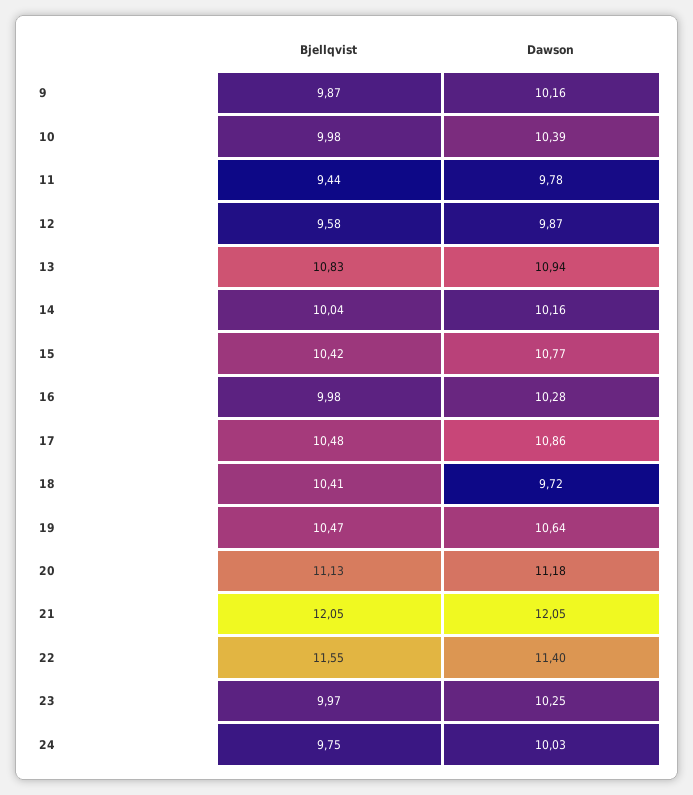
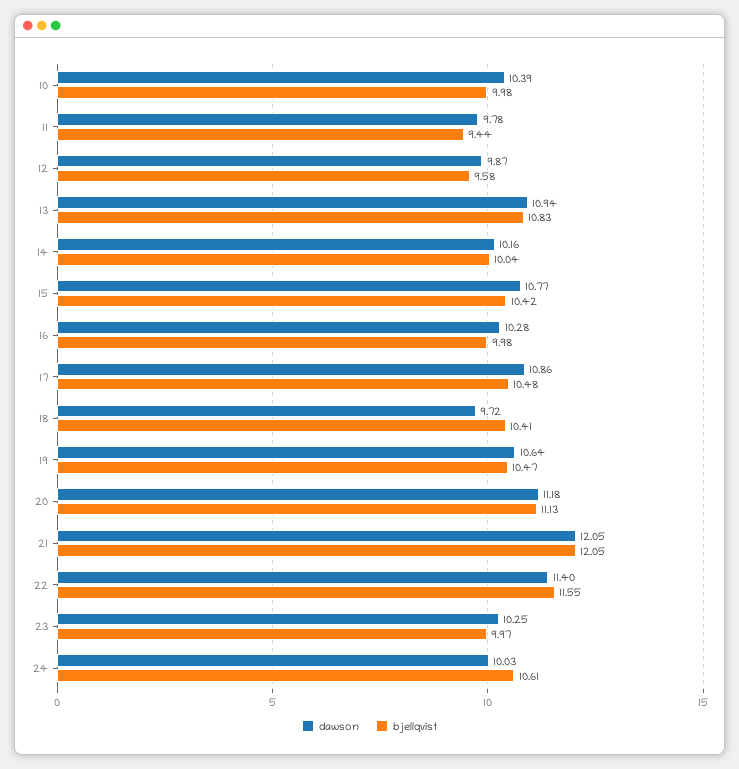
Bjellqvist, 9: 9.87 -> none
Dawson, 9: 10.16 -> none
Bjellqvist, 24: 9.75 -> 10.61

